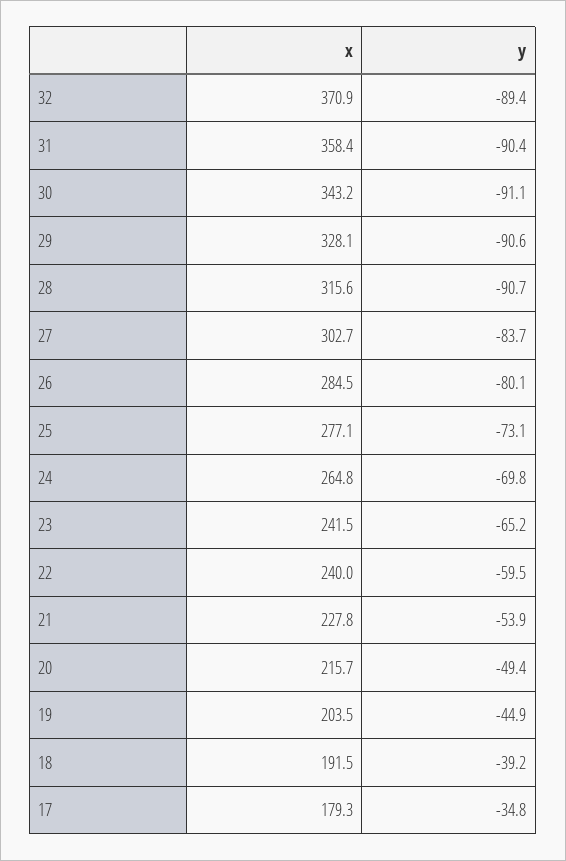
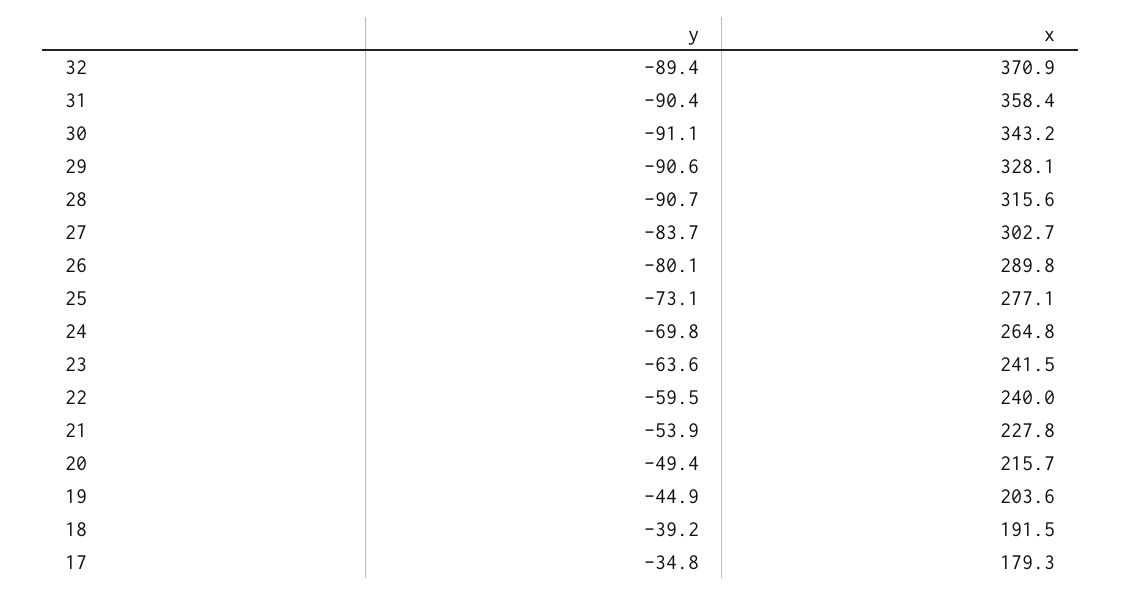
x, 26: 284.5 -> 289.8
y, 23: -65.2 -> -63.6
x, 19: 203.5 -> 203.6

